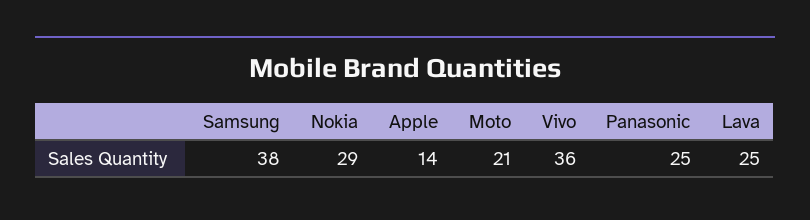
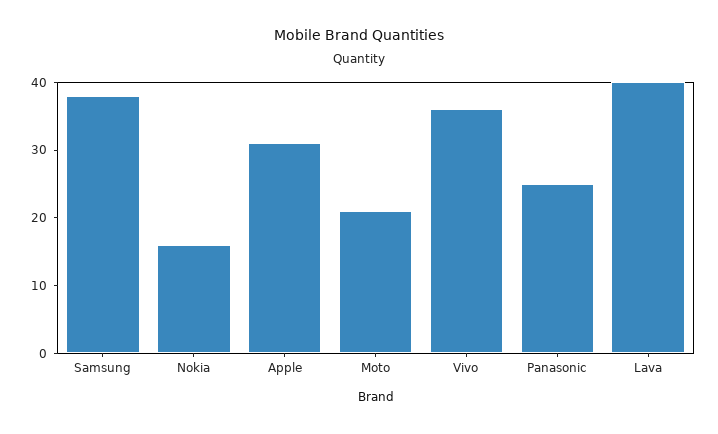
Nokia: 29 -> 15
Apple: 14 -> 30
Lava: 25 -> 40

